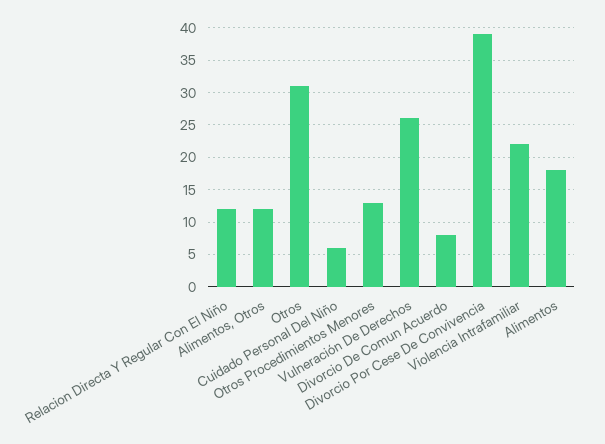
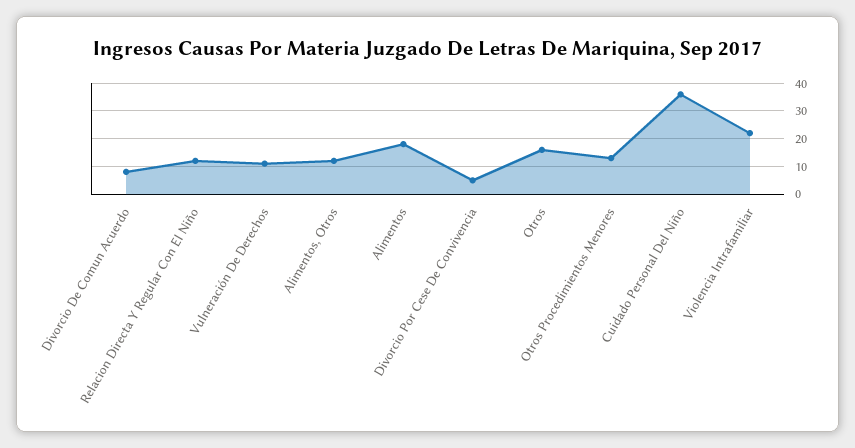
Otros: 31 -> 15
Cuidado Personal Del Niño: 6 -> 35
Vulneración De Derechos: 26 -> 10
Divorcio Por Cese De Convivencia: 39 -> 5

